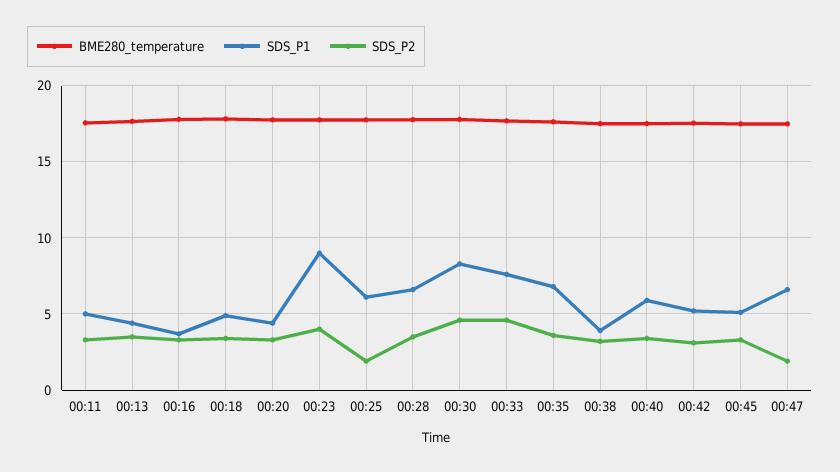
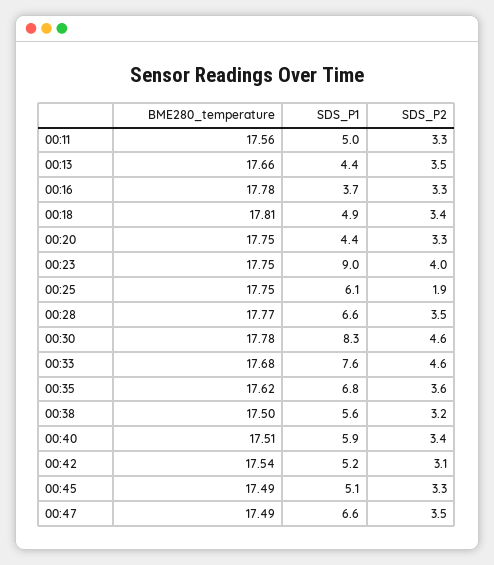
SDS_P1, 00:38: 4 -> 5.6
SDS_P2, 00:47: 2 -> 3.5

